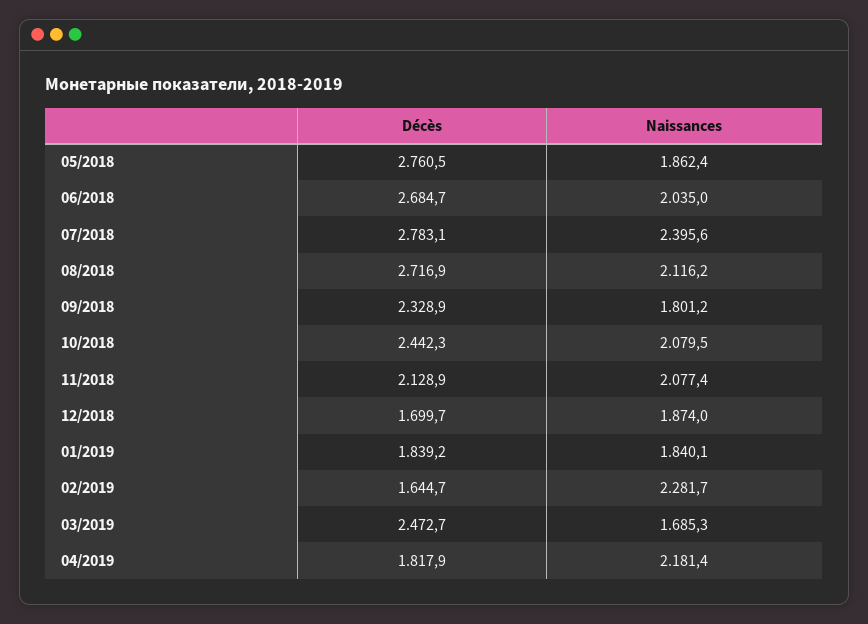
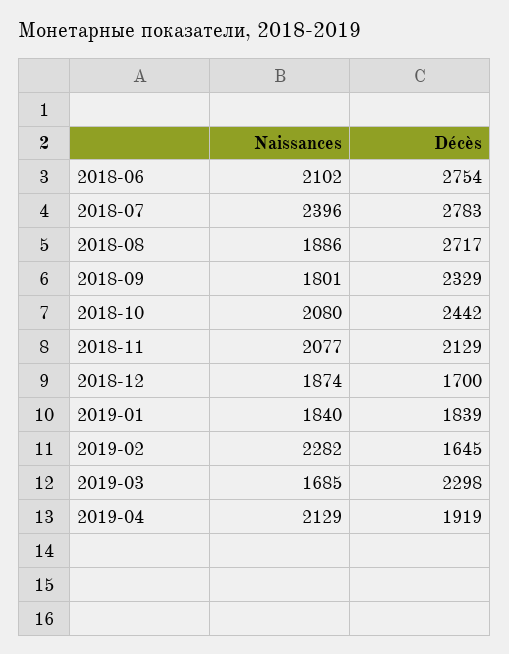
Décès, 05/2018: 2760.5 -> none
Naissances, 05/2018: 1862.4 -> none
Décès, 06/2018: 2684.7 -> 2754
Naissances, 06/2018: 2035 -> 2102
Naissances, 08/2018: 2116.2 -> 1886
Décès, 03/2019: 2472.7 -> 2298
Décès, 04/2019: 1817.9 -> 1919
Naissances, 04/2019: 2181.4 -> 2129

